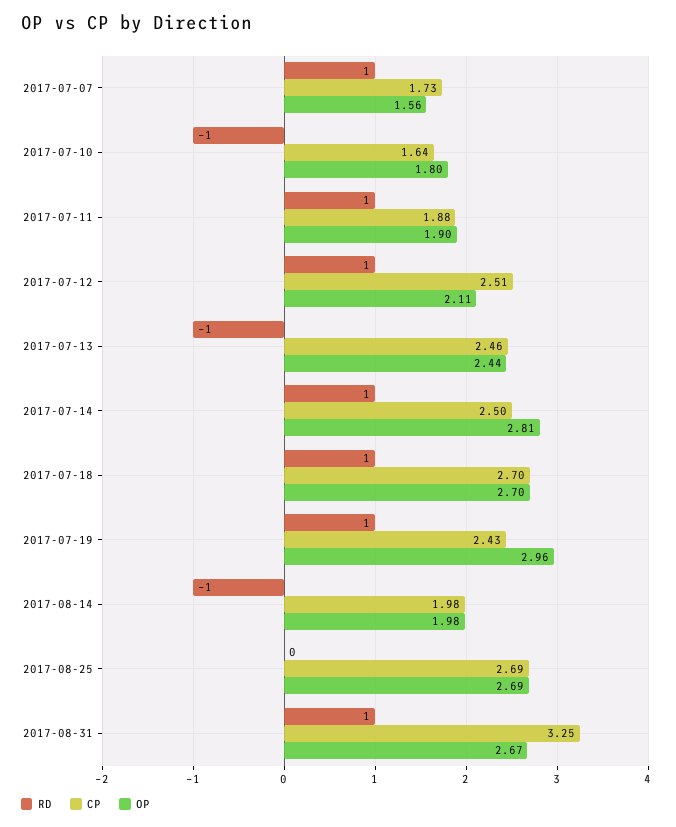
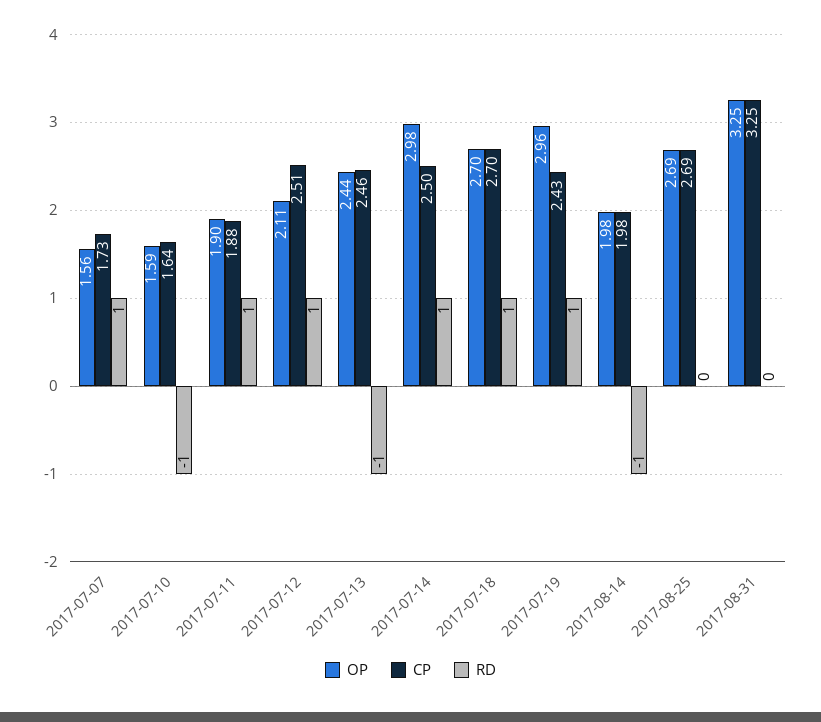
OP, 2017-07-10: 1.8 -> 1.59
OP, 2017-07-14: 2.81 -> 2.98
RD, 2017-08-31: 1 -> 0
OP, 2017-08-31: 2.67 -> 3.25

